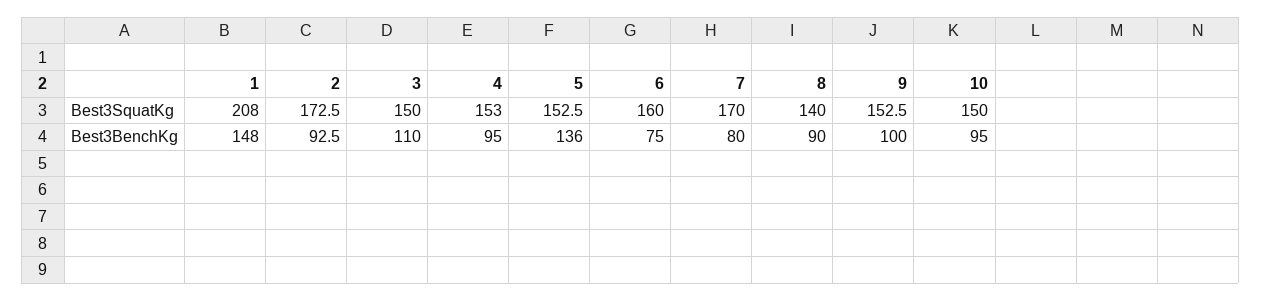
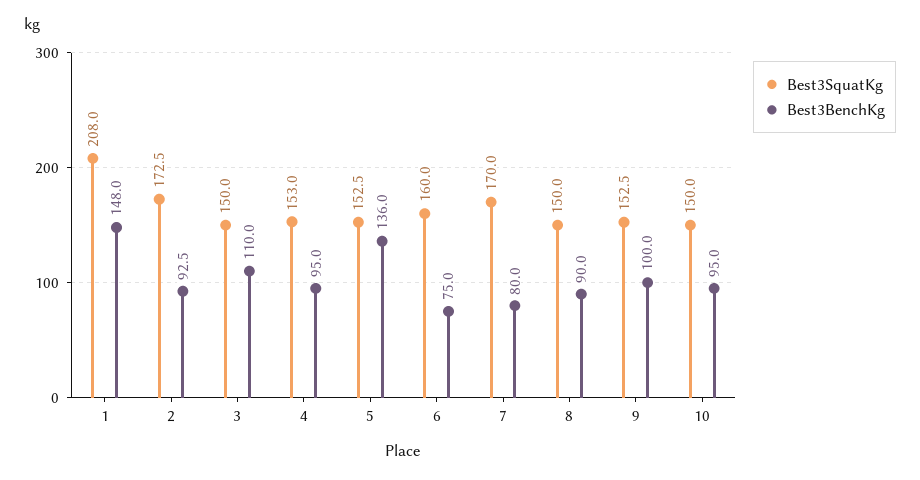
Best3SquatKg, 8: 140 -> 150

